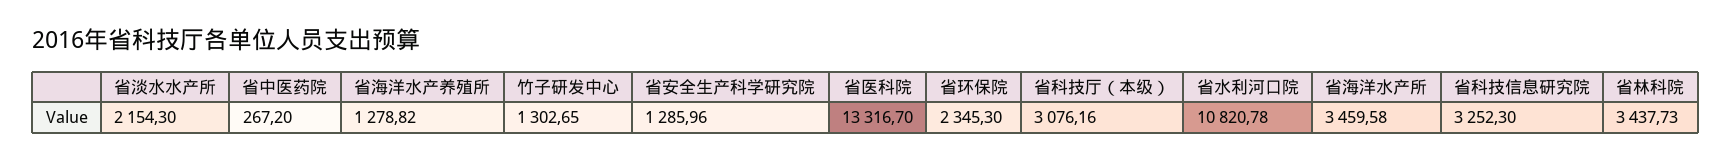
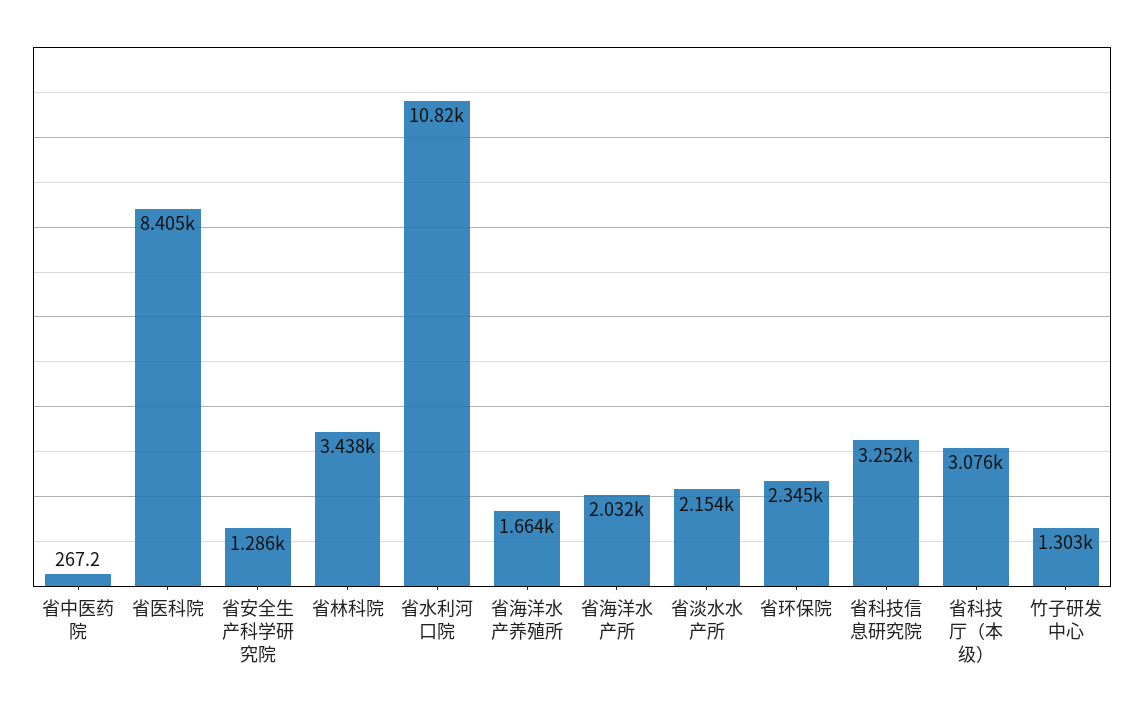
省海洋水产养殖所: 1278.82 -> 1664
省医科院: 13316.7 -> 8405
省海洋水产所: 3459.58 -> 2032

